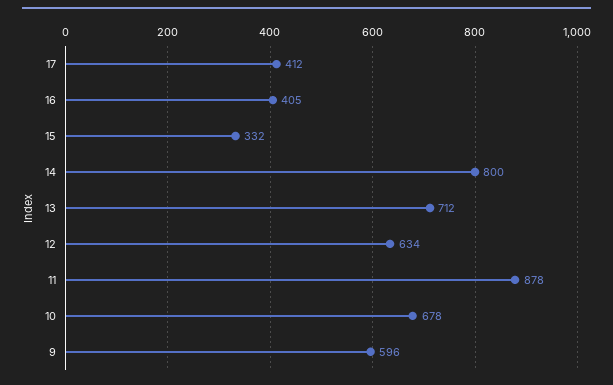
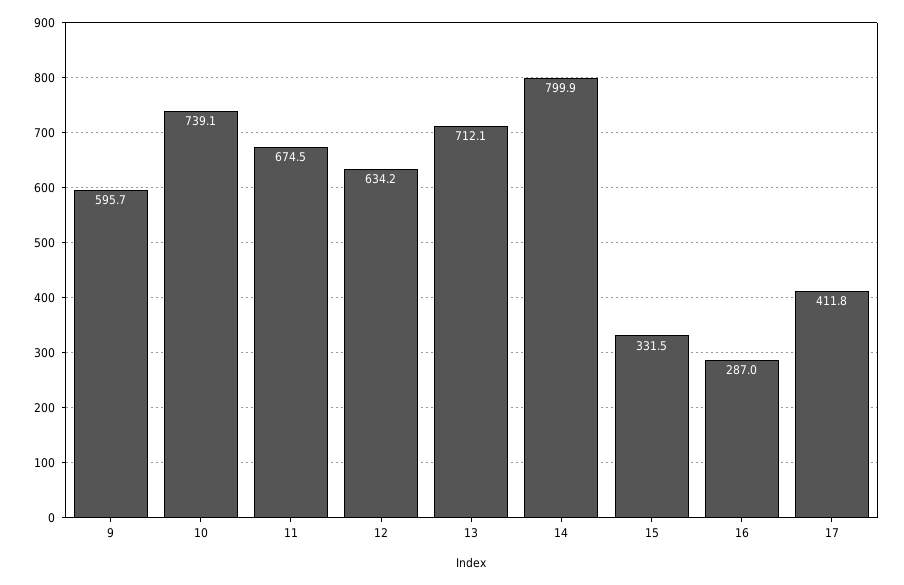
16: 405 -> 287
11: 878 -> 674.5
10: 678 -> 739.1

